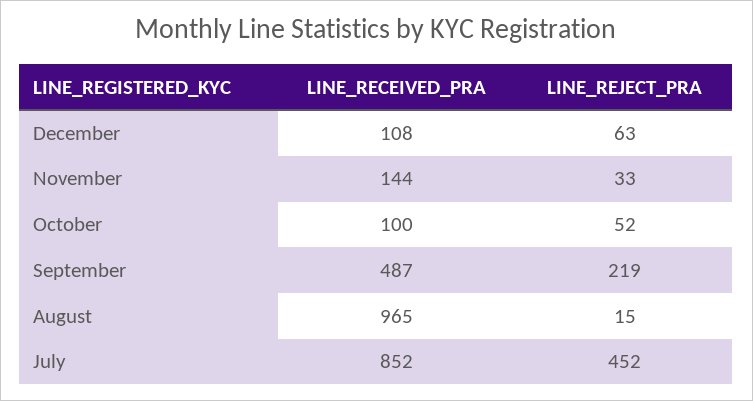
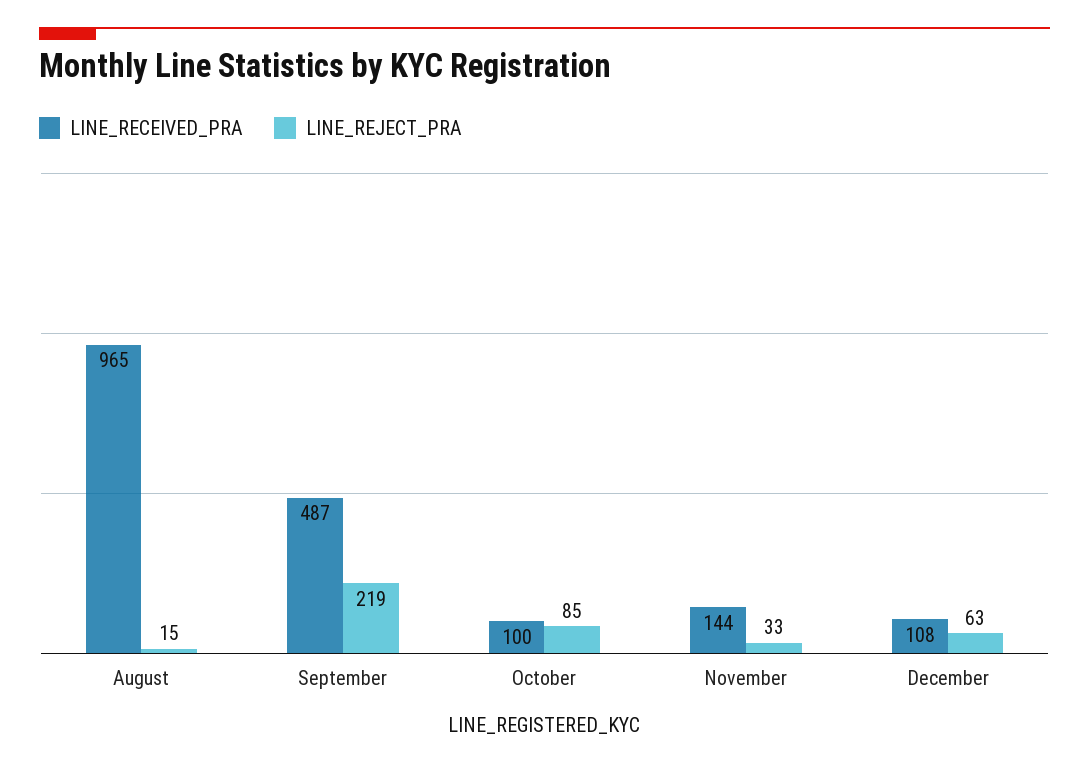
LINE_REJECT_PRA, October: 52 -> 85
LINE_RECEIVED_PRA, July: 852 -> none
LINE_REJECT_PRA, July: 452 -> none

